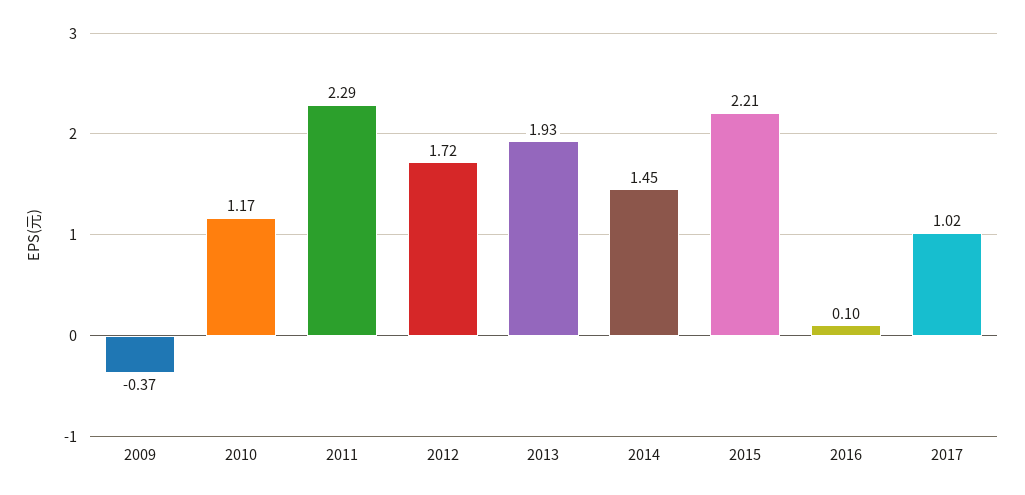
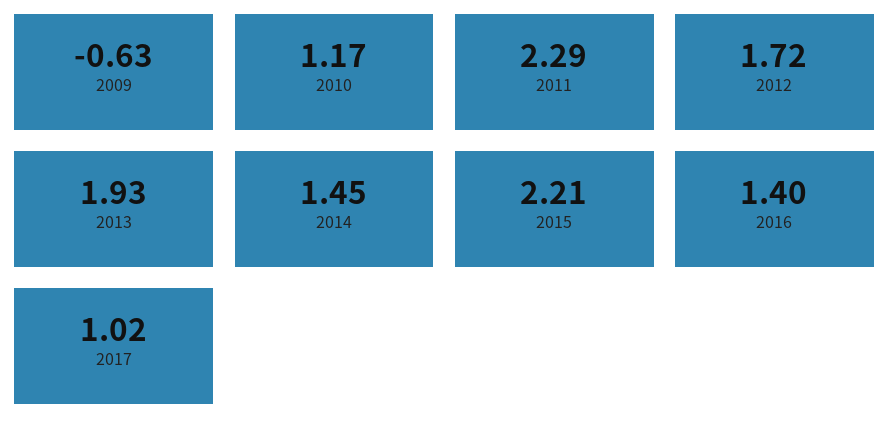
2009: -0.37 -> -0.63
2016: 0.1 -> 1.4

